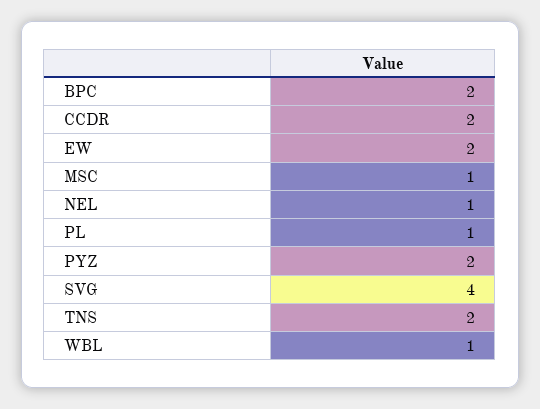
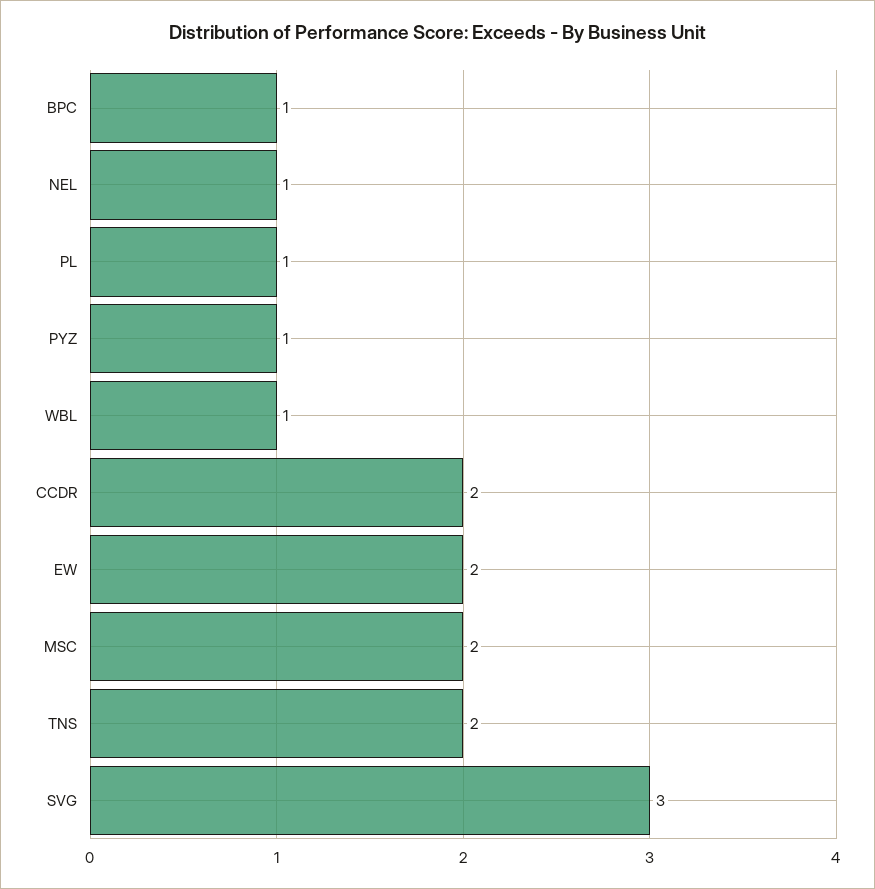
BPC: 2 -> 1
MSC: 1 -> 2
PYZ: 2 -> 1
SVG: 4 -> 3

